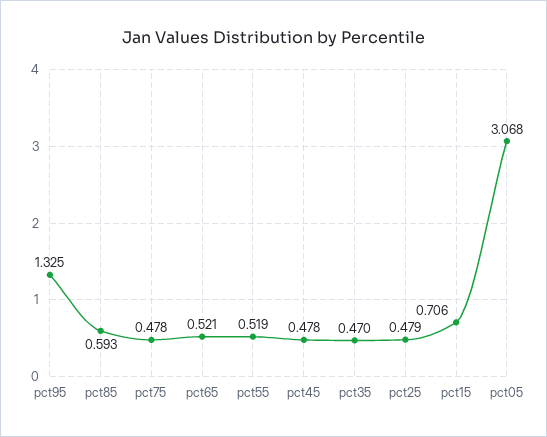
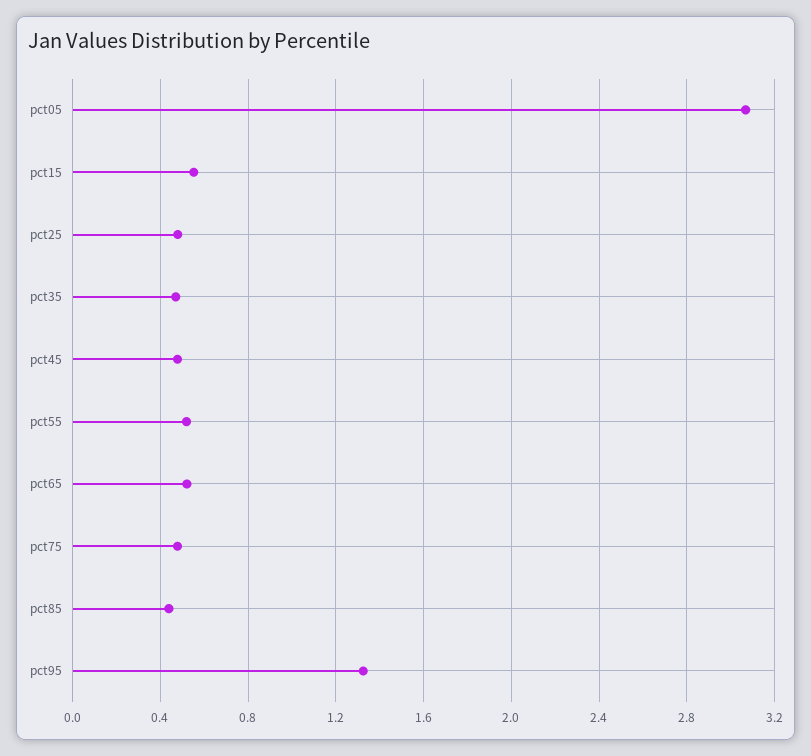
pct85: 0.593 -> 0.45
pct15: 0.706 -> 0.55

